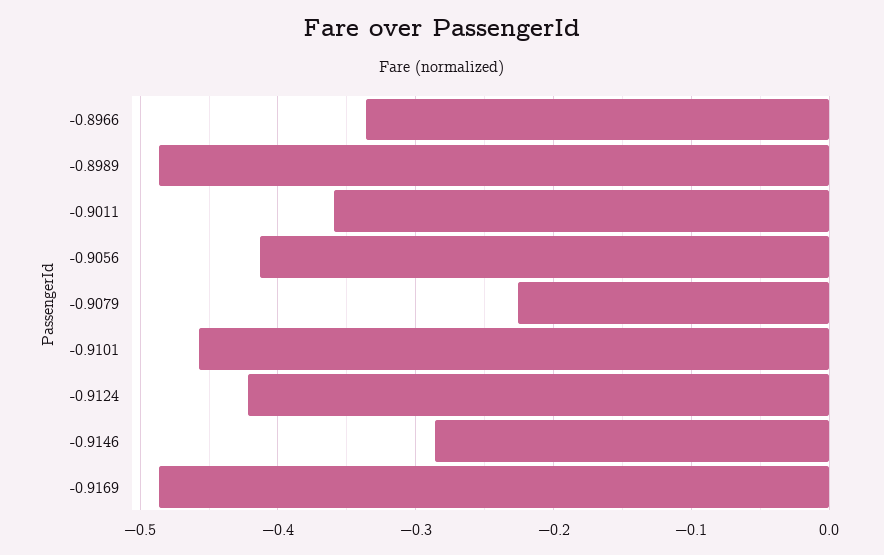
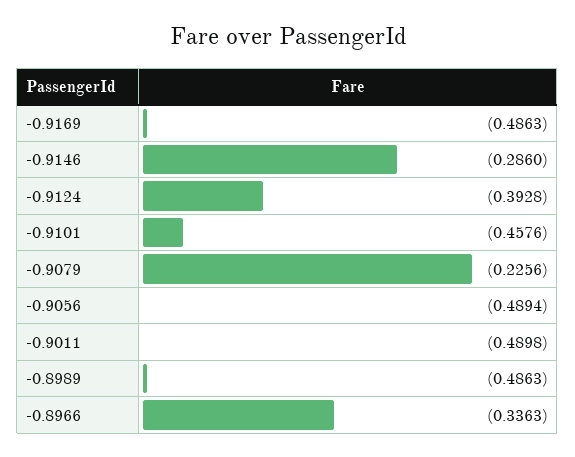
-0.9011: -0.36 -> -0.4898
-0.9056: -0.41 -> -0.4894
-0.9124: -0.42 -> -0.3928

